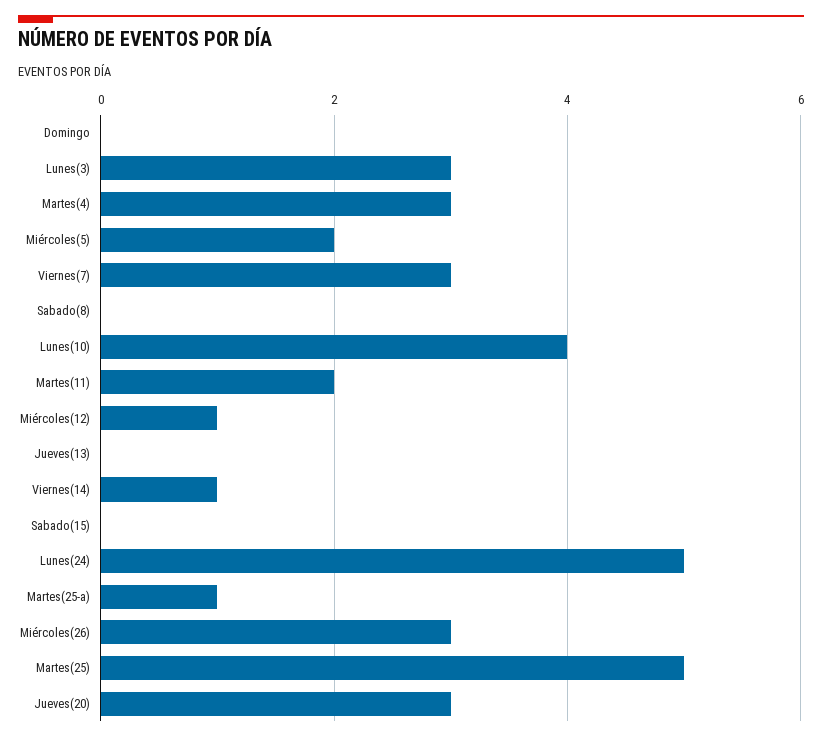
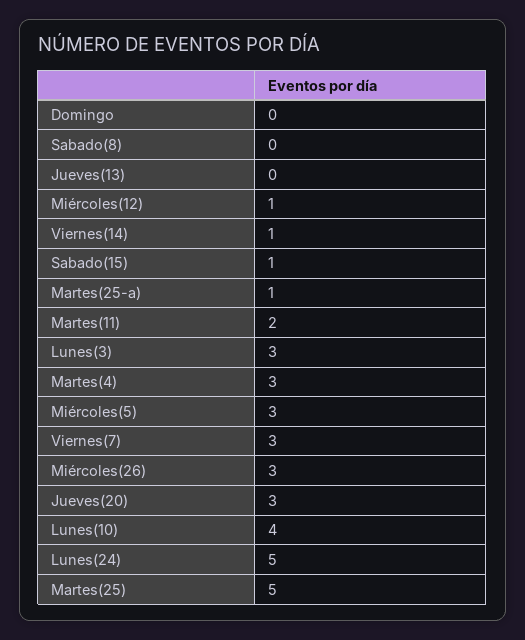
Miércoles(5): 2 -> 3
Sabado(15): 0 -> 1

